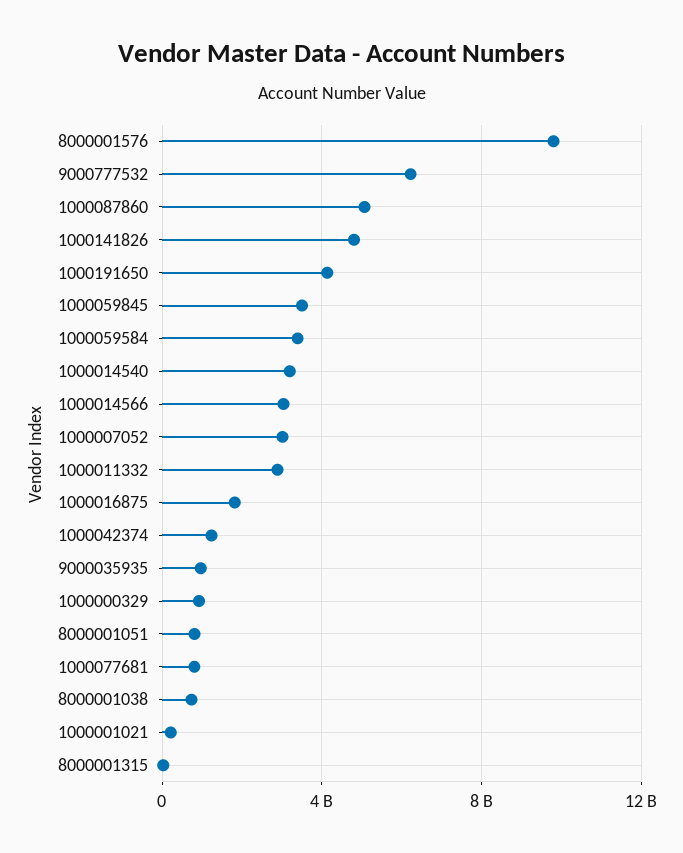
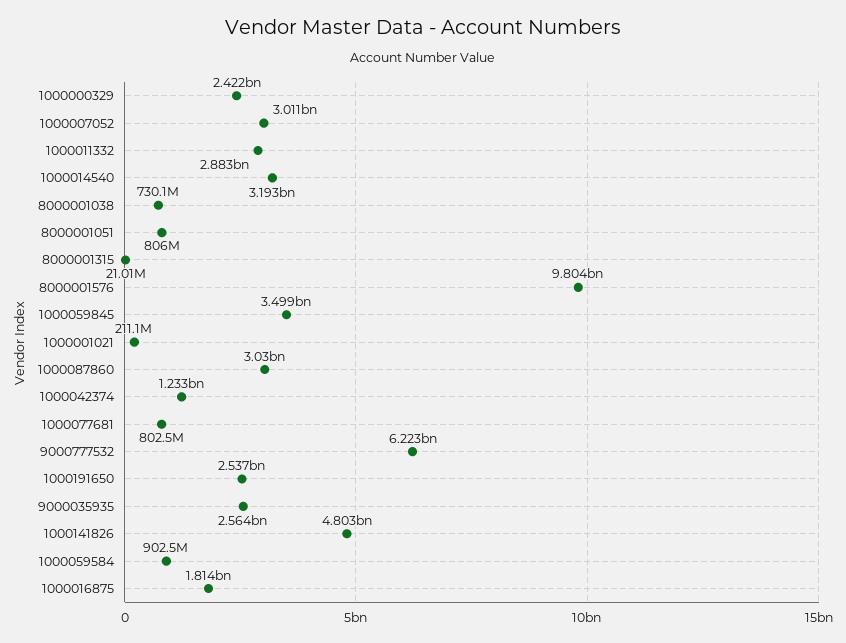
1000087860: 5000000000 -> 3030000000
1000191650: 4000000000 -> 2537000000
1000059584: 3500000000 -> 902500000
1000014566: 3000000000 -> none
9000035935: 1000000000 -> 2564000000
1000000329: 1000000000 -> 2422000000

